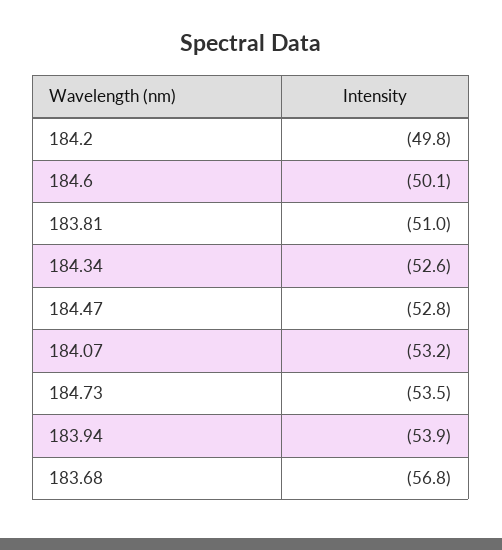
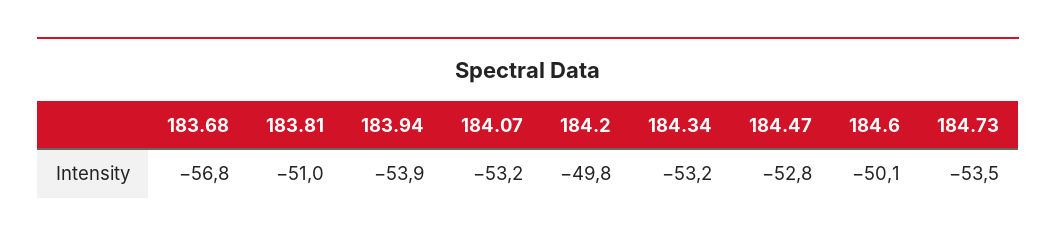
184.34: -52.6 -> -53.2

